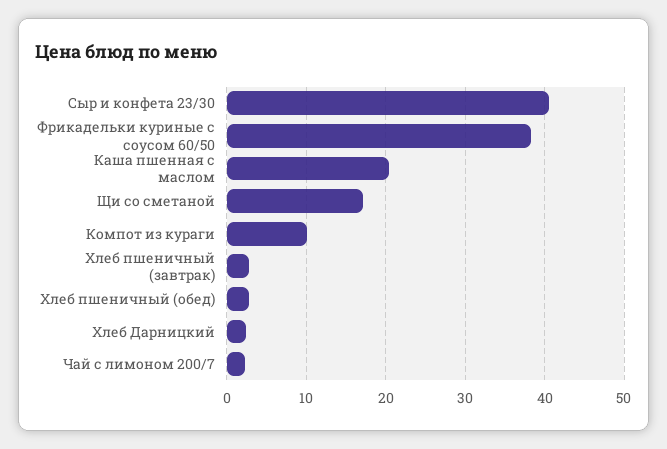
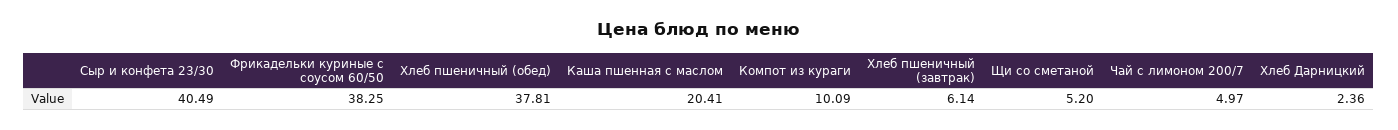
Щи со сметаной: 17 -> 5.2
Хлеб пшеничный (завтрак): 3 -> 6.14
Хлеб пшеничный (обед): 3 -> 37.81
Чай с лимоном 200/7: 2 -> 4.97

